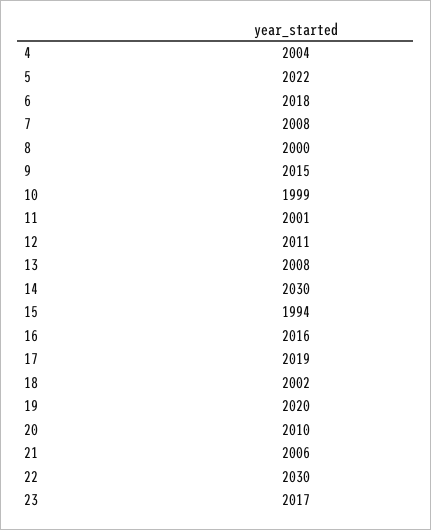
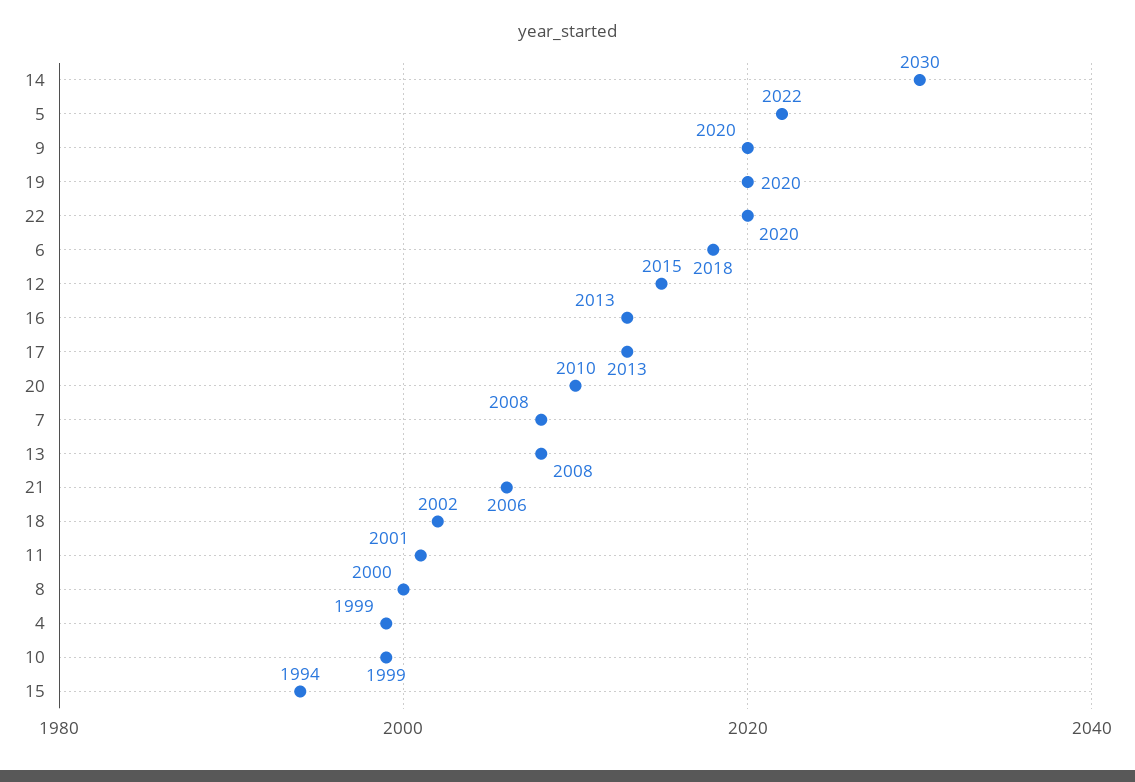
4: 2004 -> 1999
9: 2015 -> 2020
12: 2011 -> 2015
16: 2016 -> 2013
17: 2019 -> 2013
22: 2030 -> 2020
23: 2017 -> none

